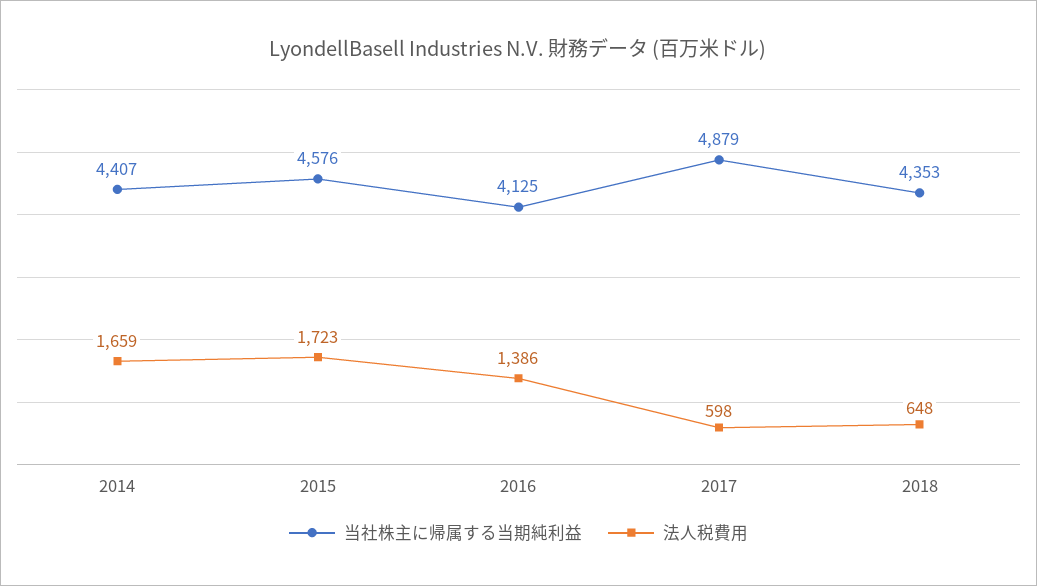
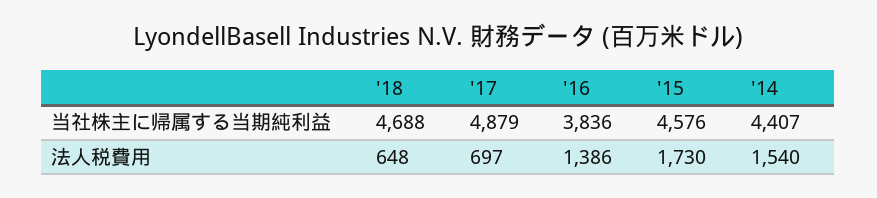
法人税費用, 2014: 1659 -> 1540
法人税費用, 2015: 1723 -> 1730
当社株主に帰属する当期純利益, 2016: 4125 -> 3836
法人税費用, 2017: 598 -> 697
当社株主に帰属する当期純利益, 2018: 4353 -> 4688

